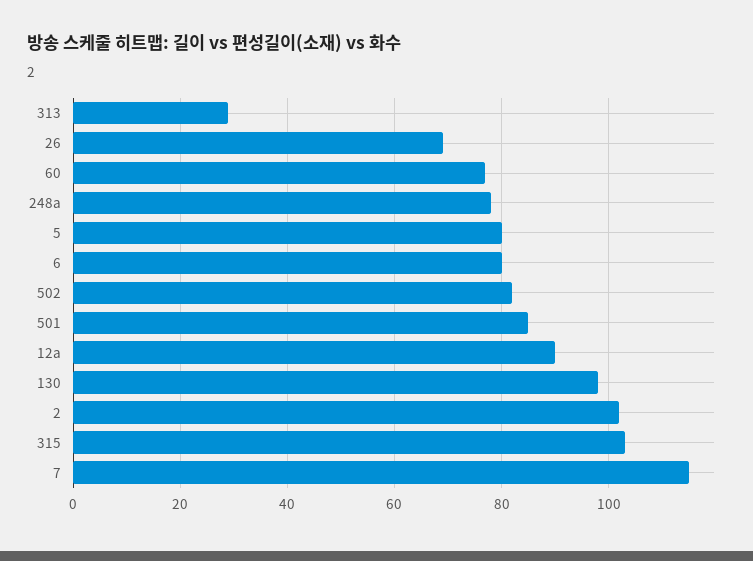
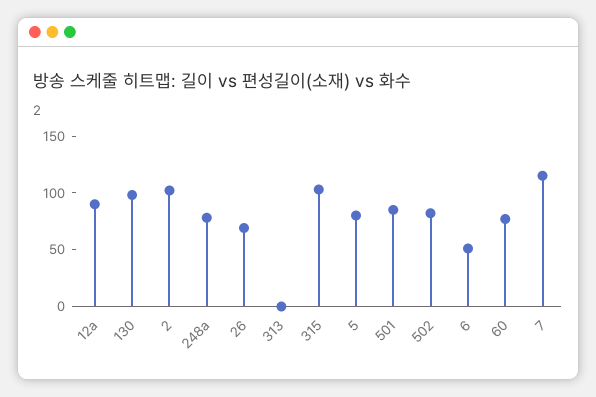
313: 30 -> 0
6: 80 -> 50

